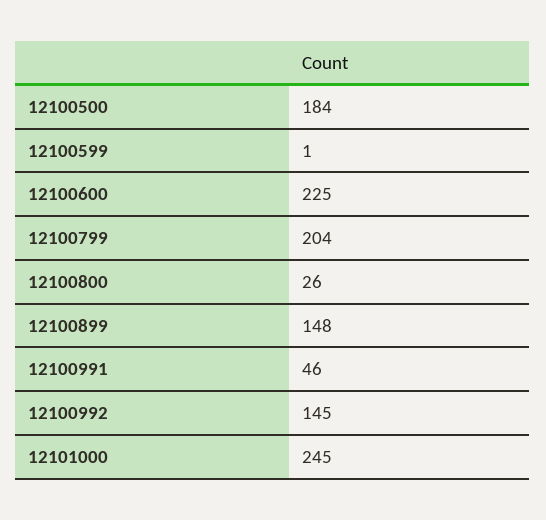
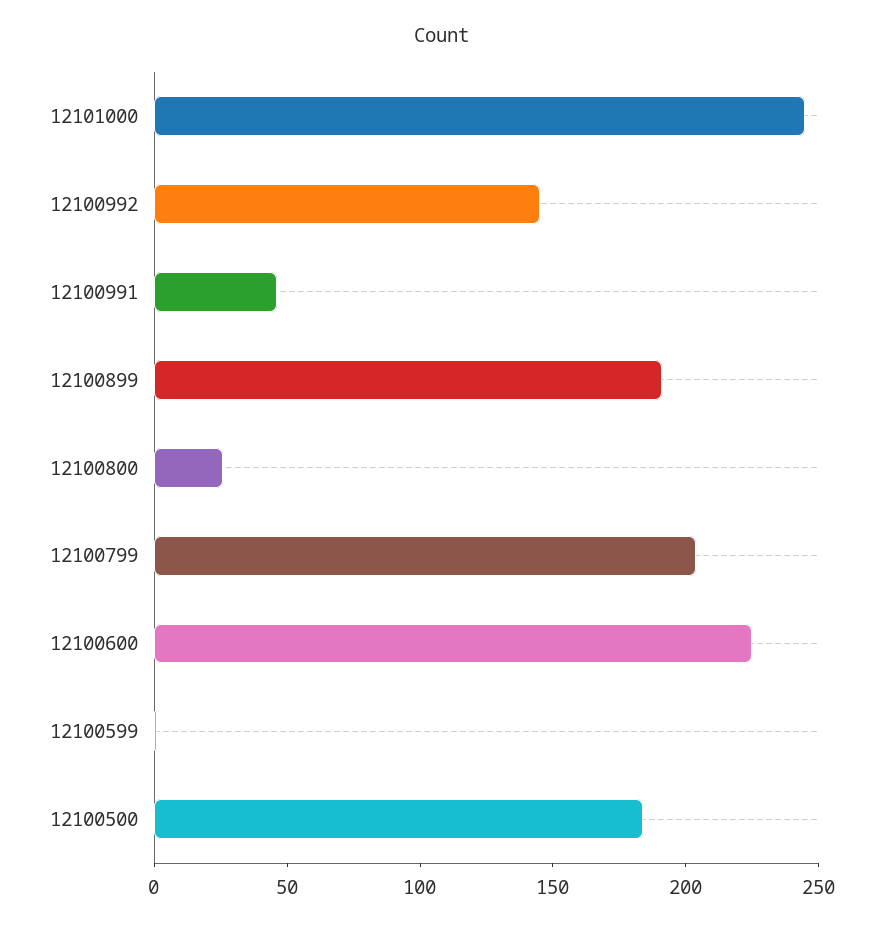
12100899: 148 -> 190

